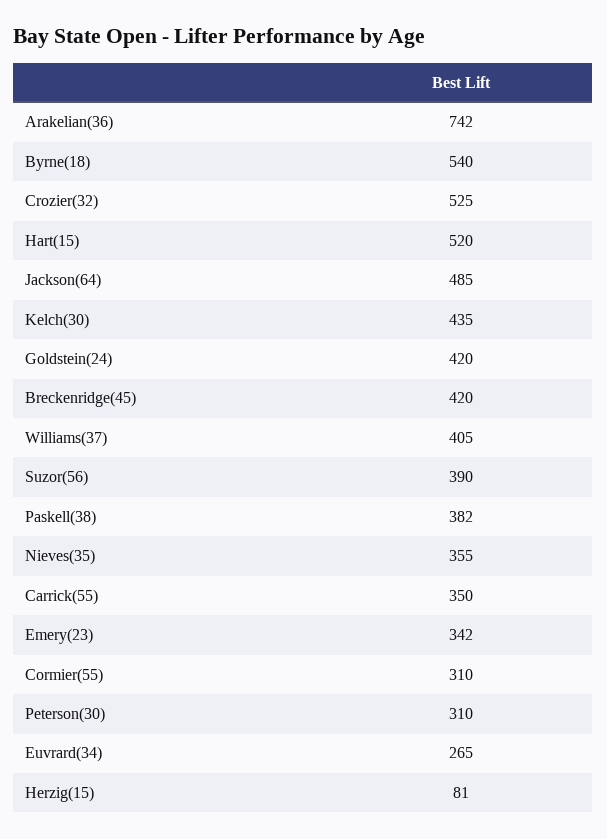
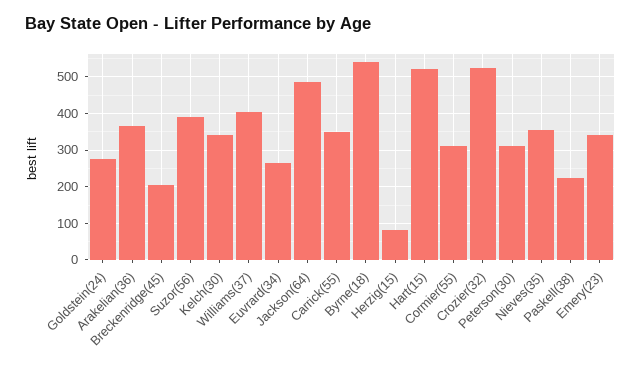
Arakelian(36): 742 -> 360
Kelch(30): 435 -> 340
Goldstein(24): 420 -> 280
Breckenridge(45): 420 -> 200
Paskell(38): 382 -> 220

